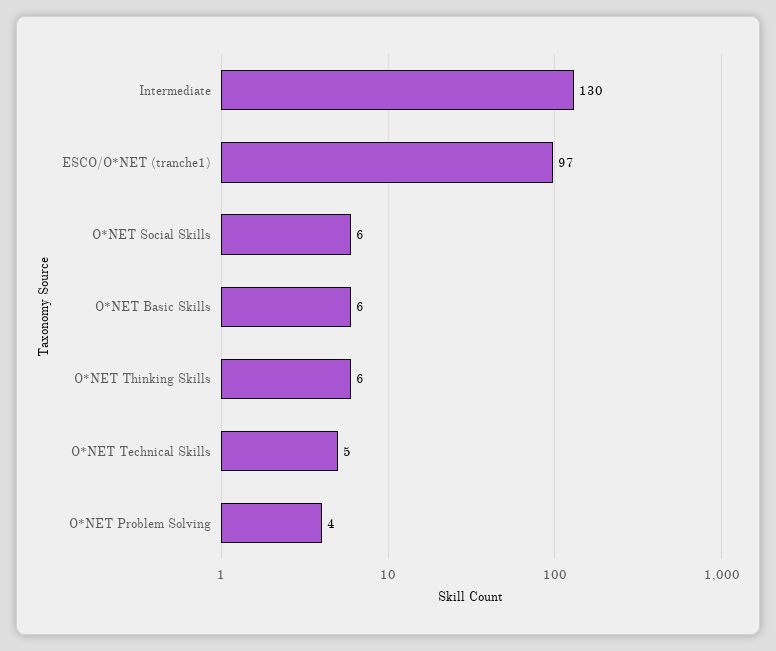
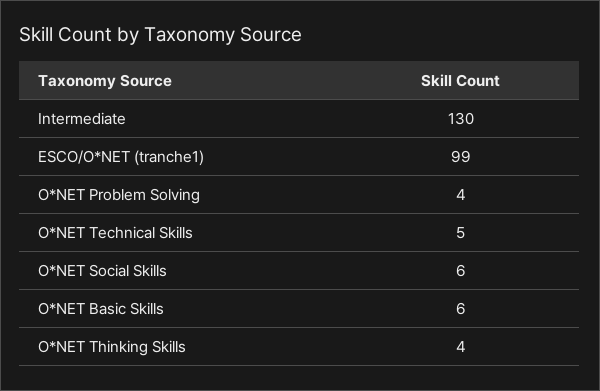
ESCO/O*NET (tranche1): 97 -> 99
O*NET Thinking Skills: 6 -> 4

